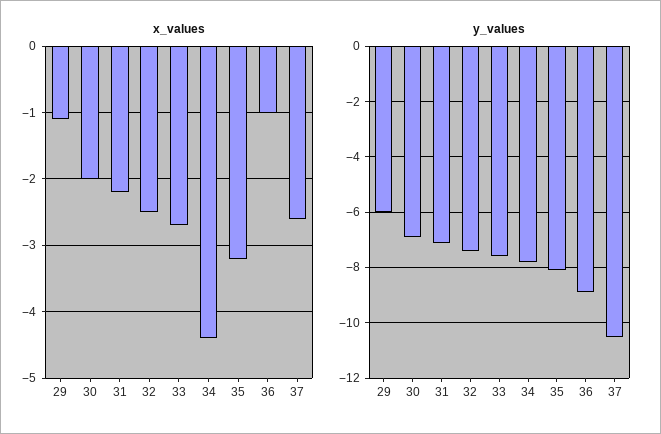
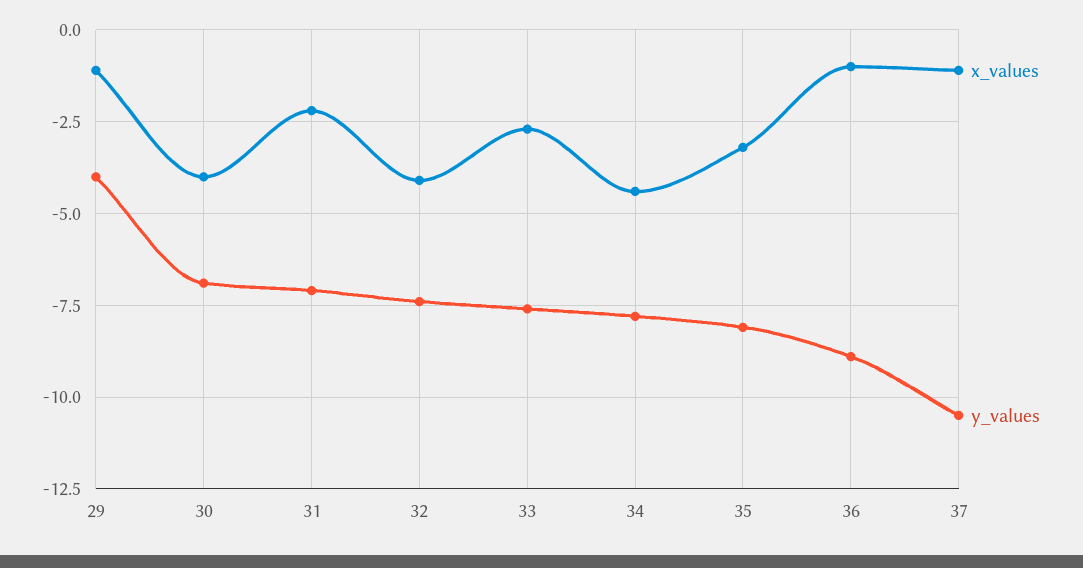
x_values, 30: -2 -> -4
x_values, 32: -2.5 -> -4
x_values, 37: -2.6 -> -1
y_values, 29: -6 -> -4

